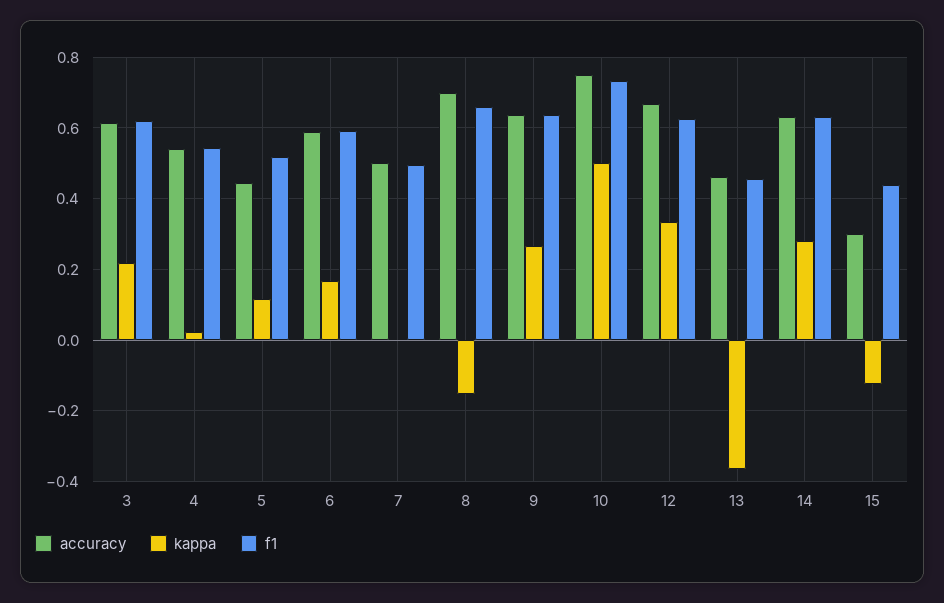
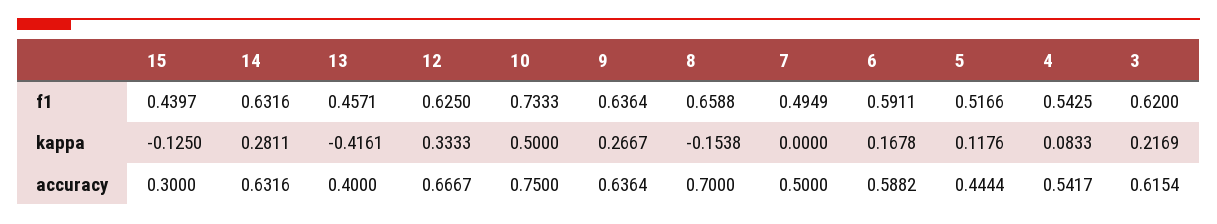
kappa, 4: 0.02 -> 0.0833
accuracy, 13: 0.46 -> 0.4
kappa, 13: -0.36 -> -0.4161

